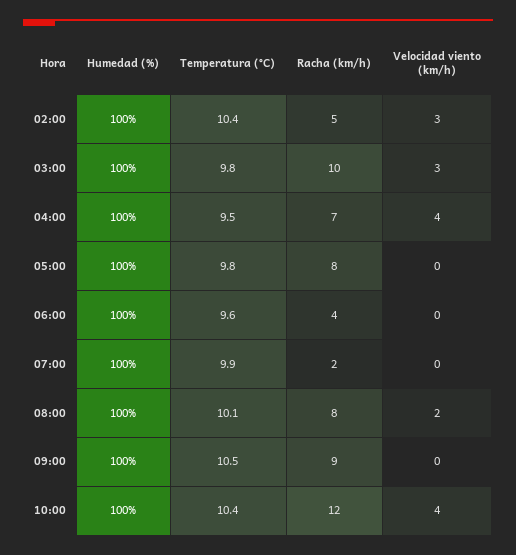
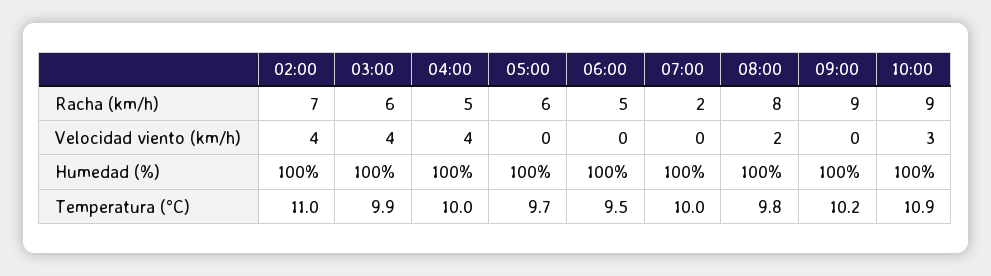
Temperatura (°C), 02:00: 10.4 -> 11
Racha (km/h), 02:00: 5 -> 7
Velocidad viento (km/h), 02:00: 3 -> 4
Temperatura (°C), 03:00: 9.8 -> 9.9
Racha (km/h), 03:00: 10 -> 6
Velocidad viento (km/h), 03:00: 3 -> 4
Temperatura (°C), 04:00: 9.5 -> 10
Racha (km/h), 04:00: 7 -> 5
Temperatura (°C), 05:00: 9.8 -> 9.7
Racha (km/h), 05:00: 8 -> 6
Temperatura (°C), 06:00: 9.6 -> 9.5
Racha (km/h), 06:00: 4 -> 5
Temperatura (°C), 07:00: 9.9 -> 10
Temperatura (°C), 08:00: 10.1 -> 9.8
Temperatura (°C), 09:00: 10.5 -> 10.2
Temperatura (°C), 10:00: 10.4 -> 10.9
Racha (km/h), 10:00: 12 -> 9
Velocidad viento (km/h), 10:00: 4 -> 3

